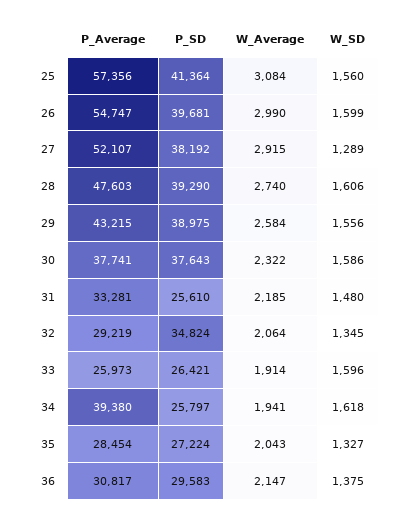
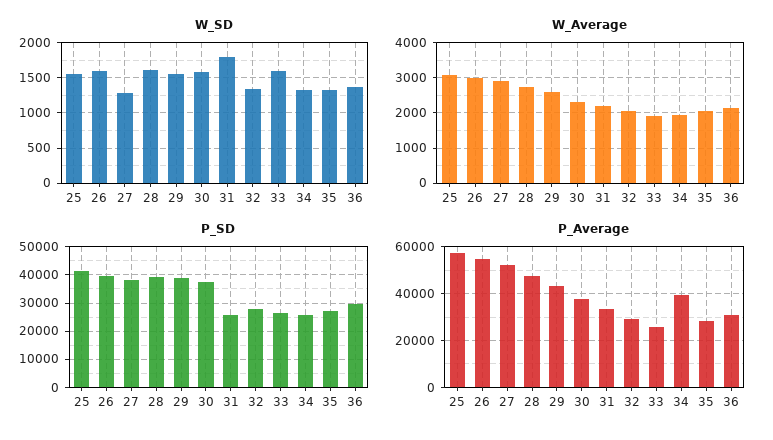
W_SD, 31: 1480 -> 1800
P_SD, 32: 34824 -> 27500
W_SD, 34: 1618 -> 1300

